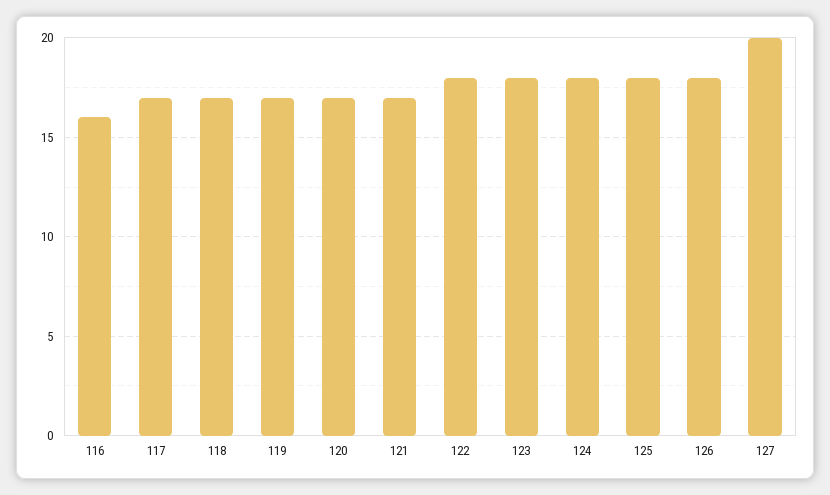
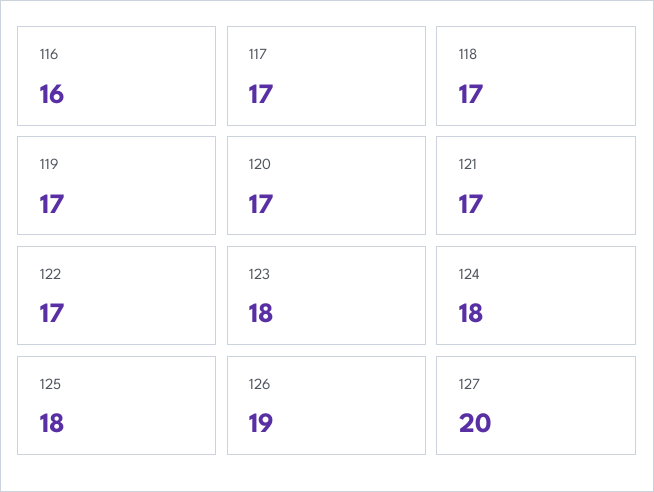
122: 18 -> 17
126: 18 -> 19

